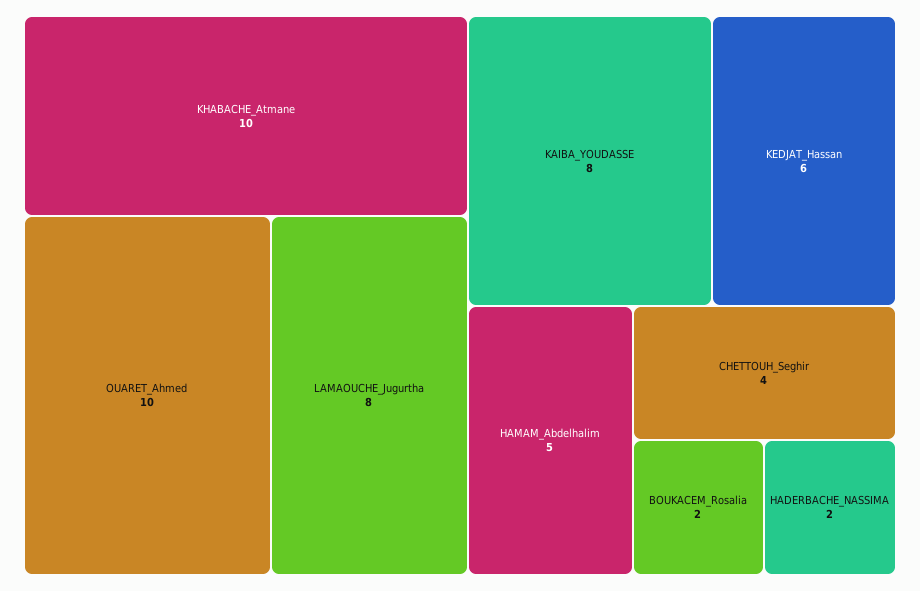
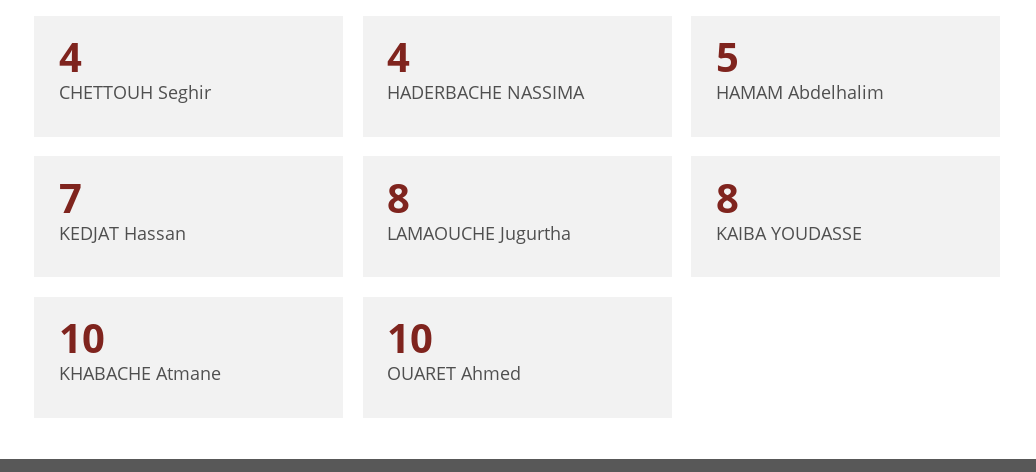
KEDJAT_Hassan: 6 -> 7
BOUKACEM_Rosalia: 2 -> none
HADERBACHE_NASSIMA: 2 -> 4

